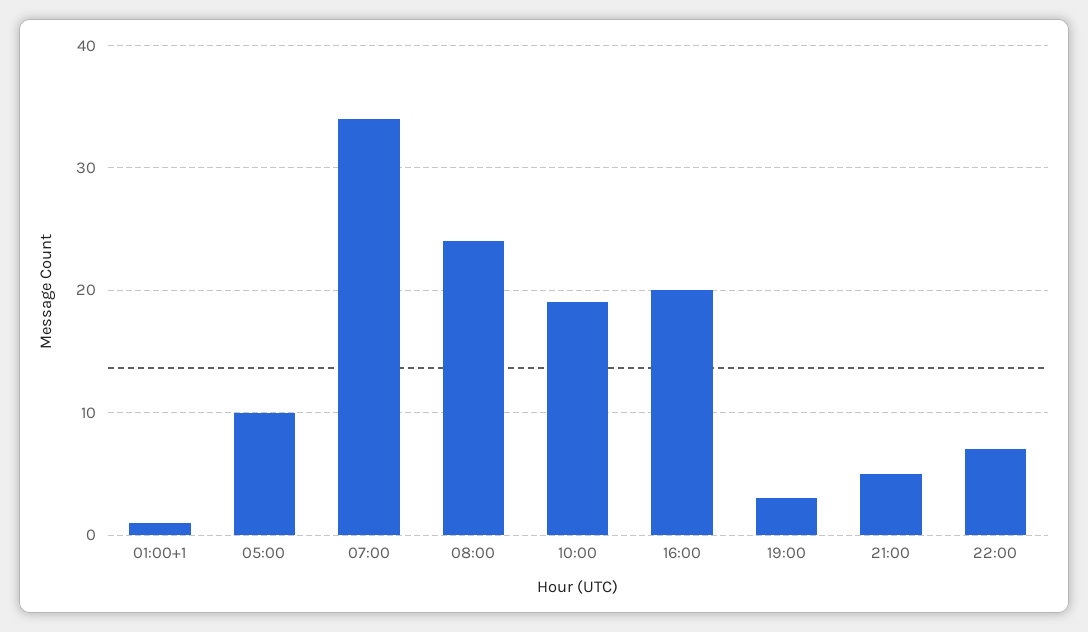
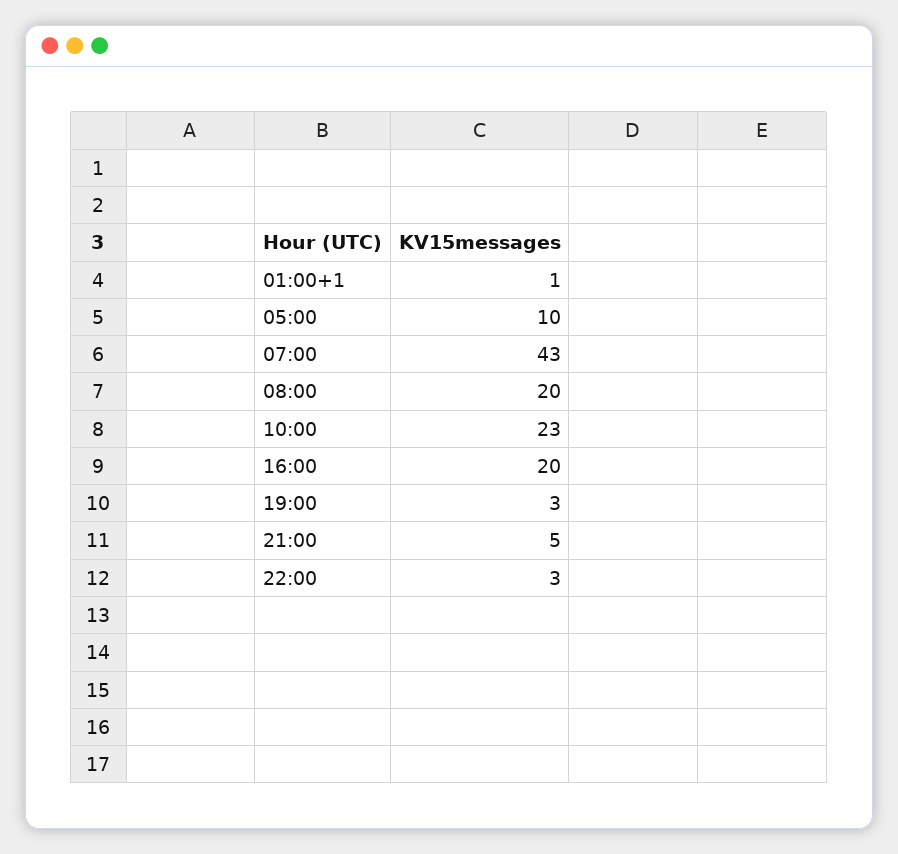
07:00: 34 -> 43
08:00: 24 -> 20
10:00: 19 -> 23
22:00: 7 -> 3

